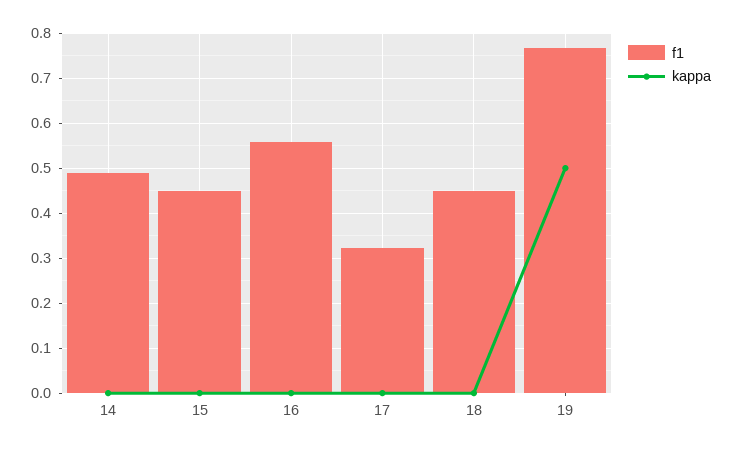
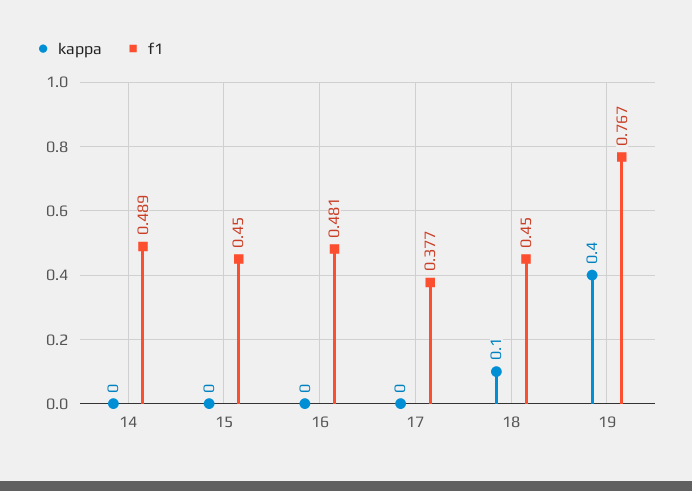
f1, 16: 0.56 -> 0.481
f1, 17: 0.32 -> 0.377
kappa, 18: 0 -> 0.1
kappa, 19: 0.5 -> 0.4

